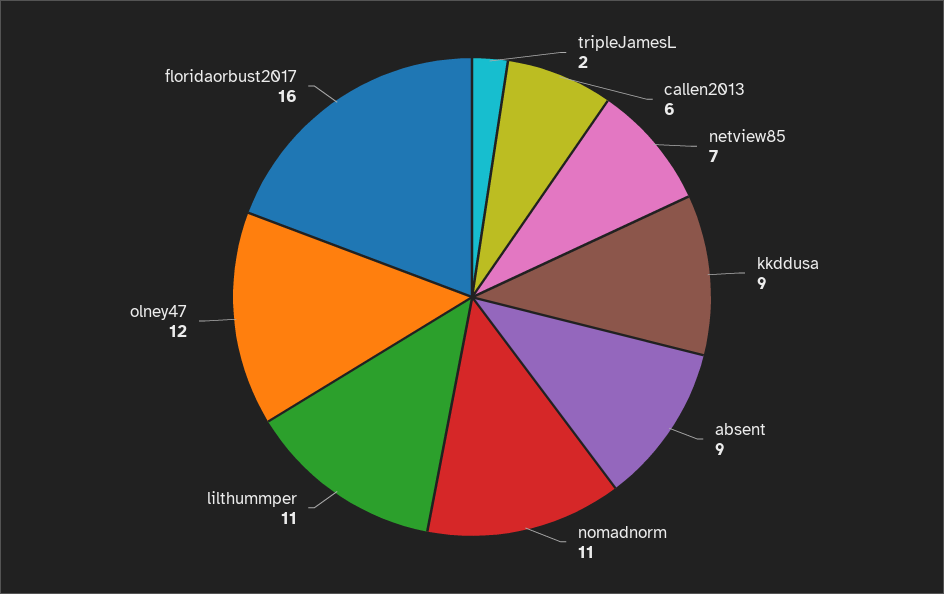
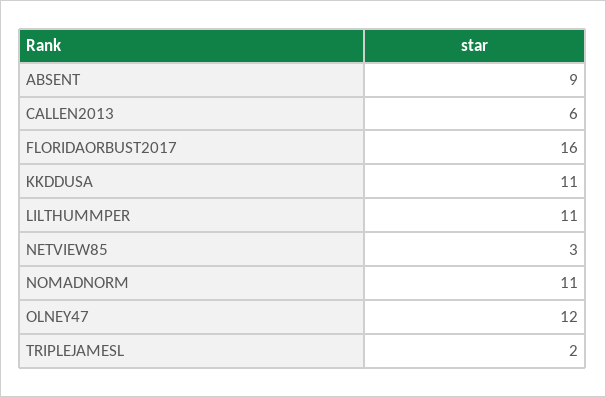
netview85: 7 -> 3
kkddusa: 9 -> 11

